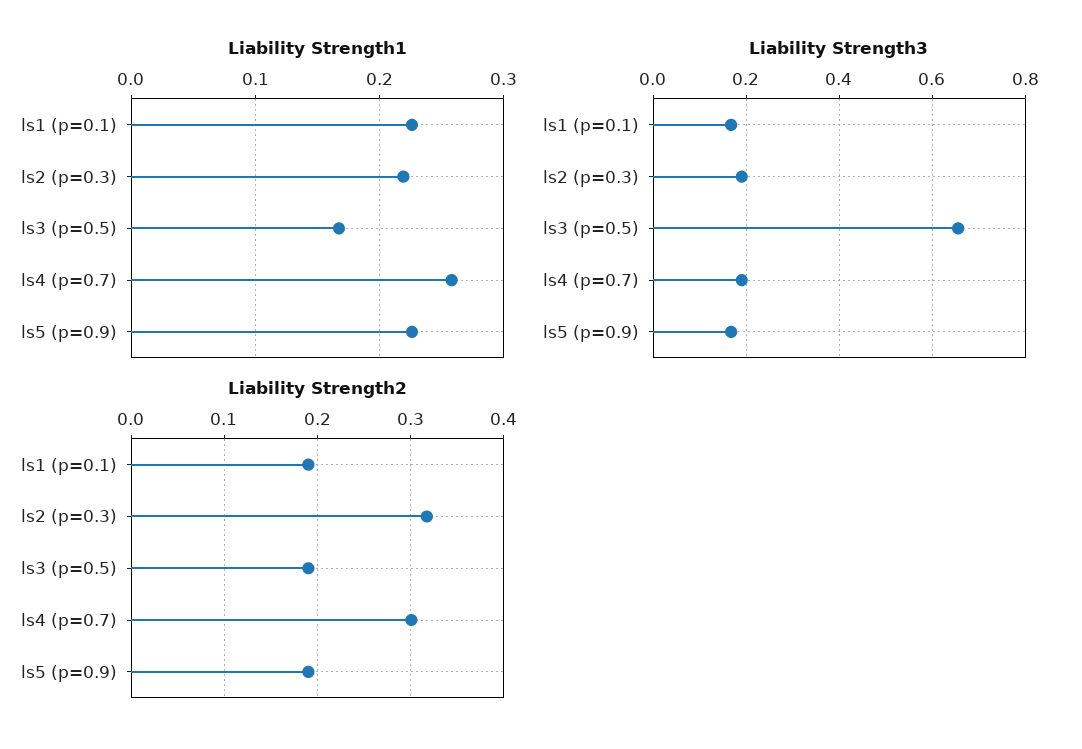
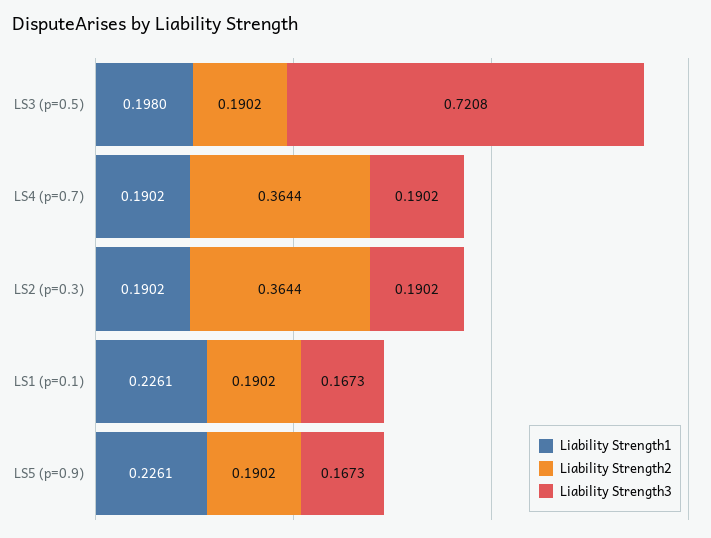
Liability Strength1, ls2 (p=0.3): 0.22 -> 0.1902
Liability Strength1, ls3 (p=0.5): 0.17 -> 0.198
Liability Strength1, ls4 (p=0.7): 0.26 -> 0.1902
Liability Strength3, ls3 (p=0.5): 0.66 -> 0.7208
Liability Strength2, ls2 (p=0.3): 0.32 -> 0.3644
Liability Strength2, ls4 (p=0.7): 0.3 -> 0.3644

